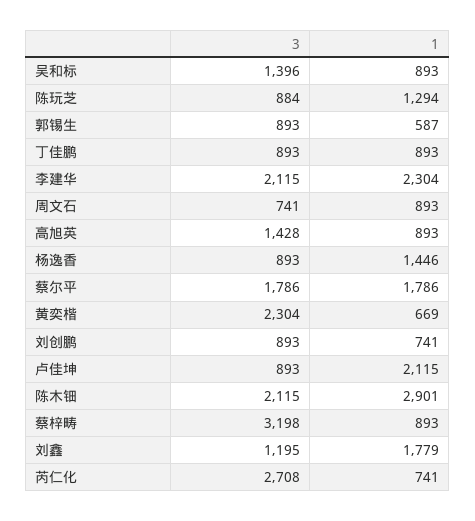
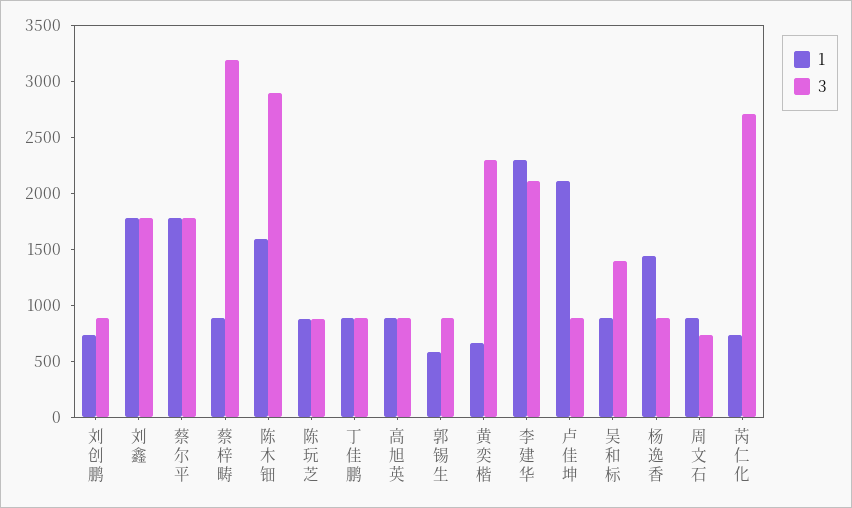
1, 陈玩芝: 1294 -> 900
3, 高旭英: 1428 -> 900
3, 陈木钿: 2115 -> 2900
1, 陈木钿: 2901 -> 1600
3, 刘鑫: 1195 -> 1800

